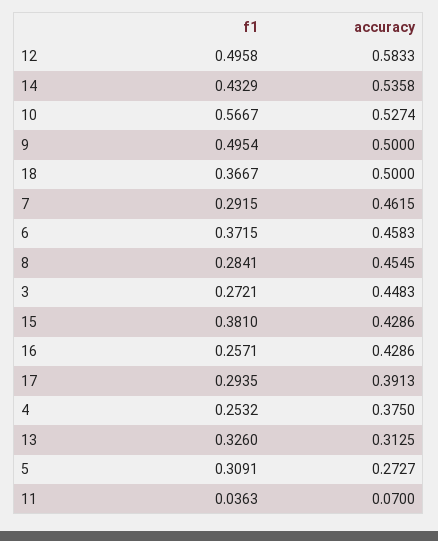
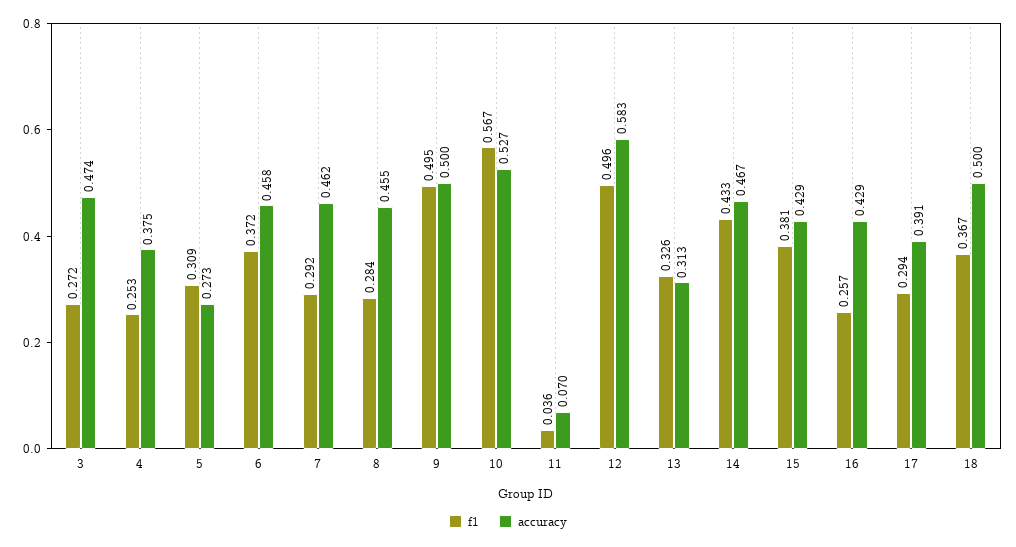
accuracy, 14: 0.5358 -> 0.467
accuracy, 3: 0.4483 -> 0.474

